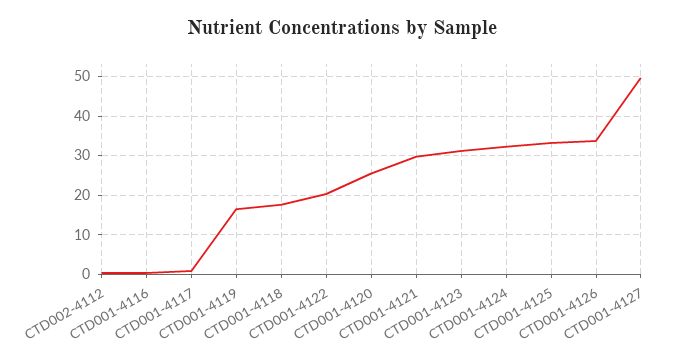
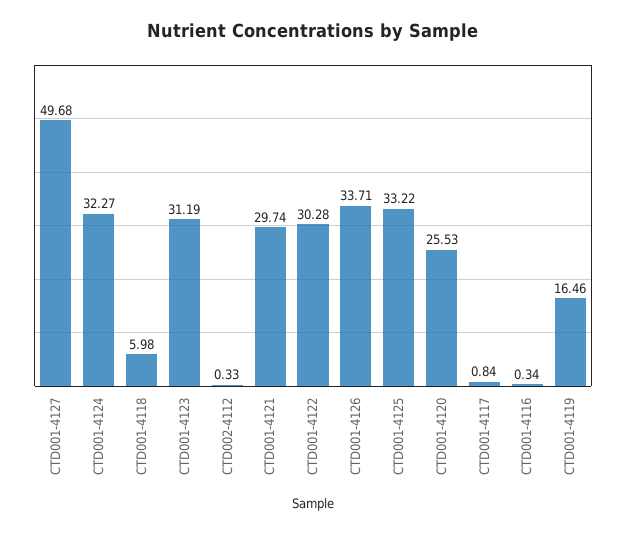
CTD001-4118: 18 -> 5.98
CTD001-4122: 20 -> 30.28

